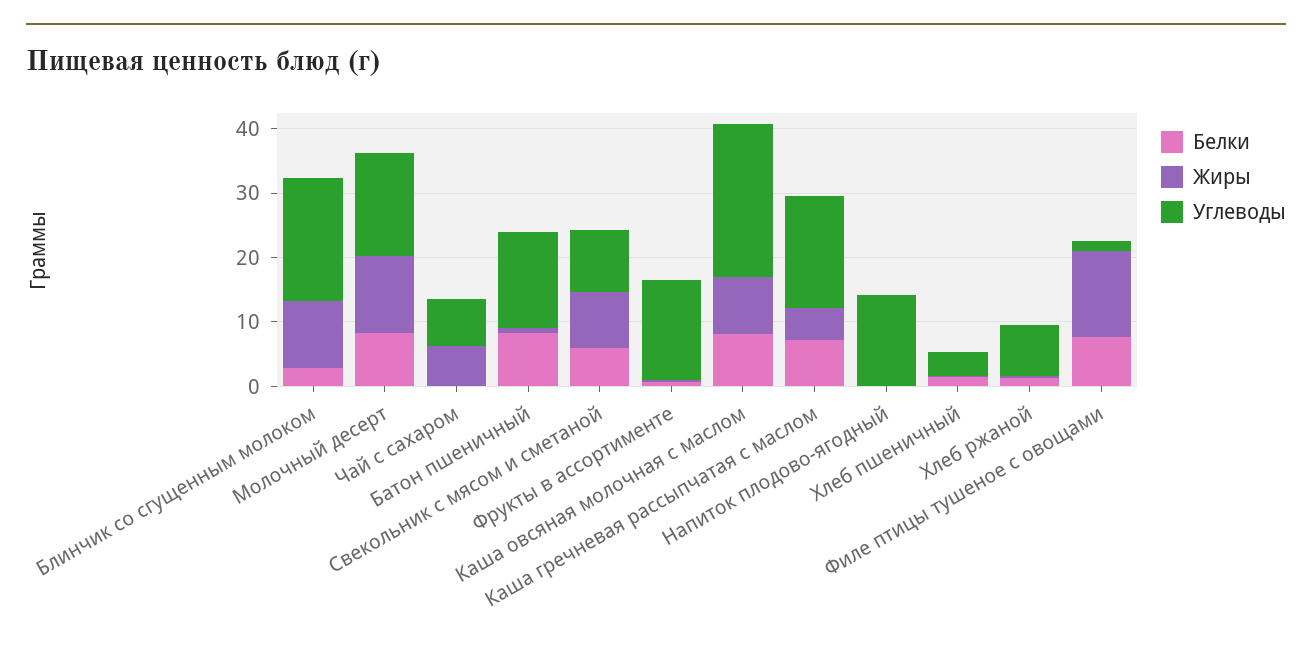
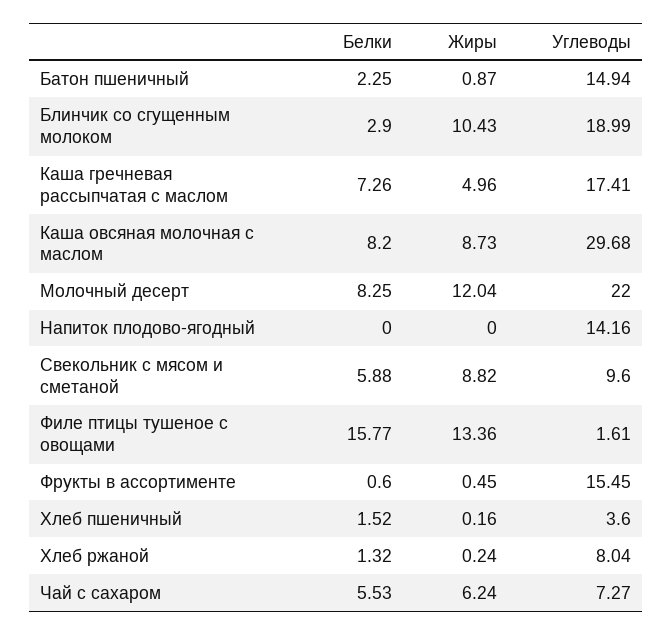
Углеводы, Молочный десерт: 16 -> 22
Белки, Чай с сахаром: 0 -> 5.53
Белки, Батон пшеничный: 8 -> 2.25
Углеводы, Каша овсяная молочная с маслом: 24 -> 29.68
Белки, Филе птицы тушеное с овощами: 8 -> 15.77

